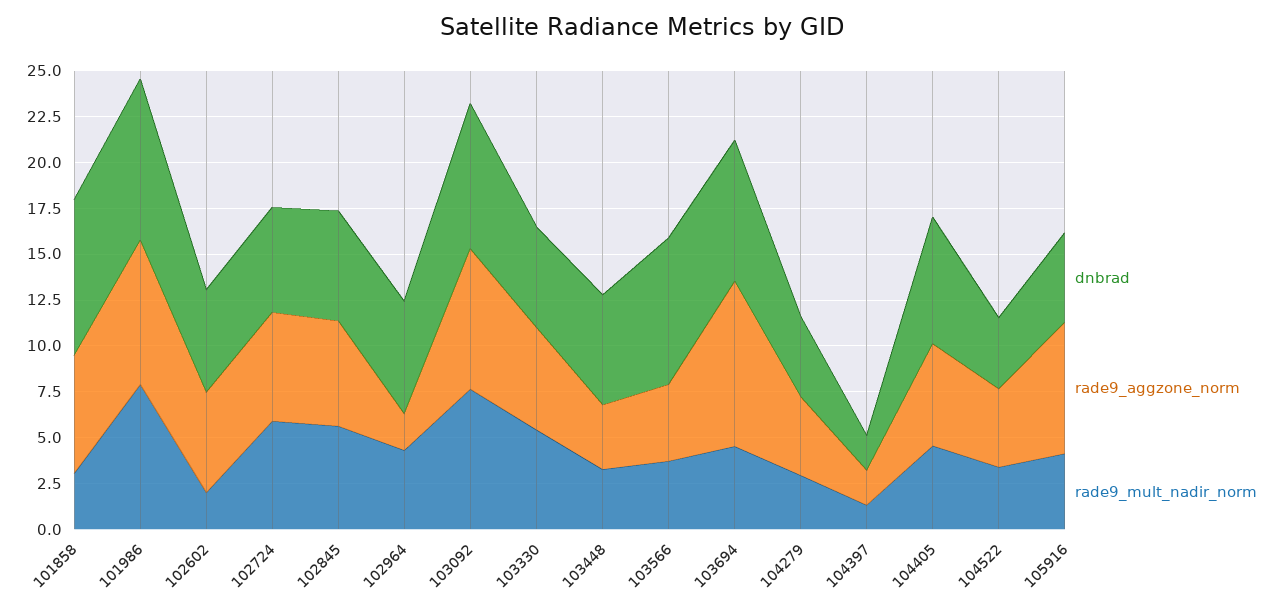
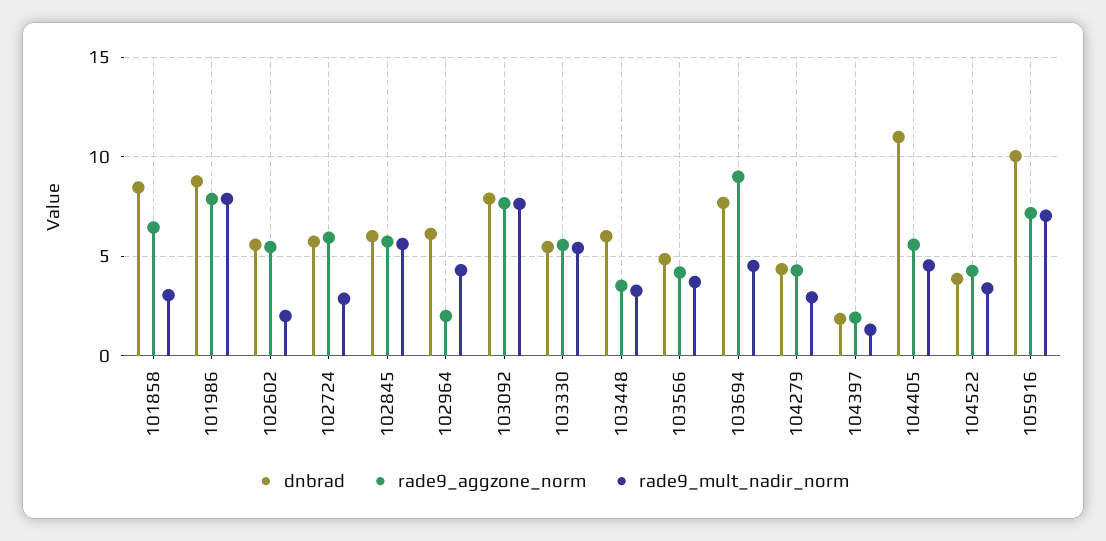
rade9_mult_nadir_norm, 102724: 6 -> 3
dnbrad, 103566: 8 -> 5
dnbrad, 104405: 7 -> 11
dnbrad, 105916: 5 -> 10
rade9_mult_nadir_norm, 105916: 4 -> 7

